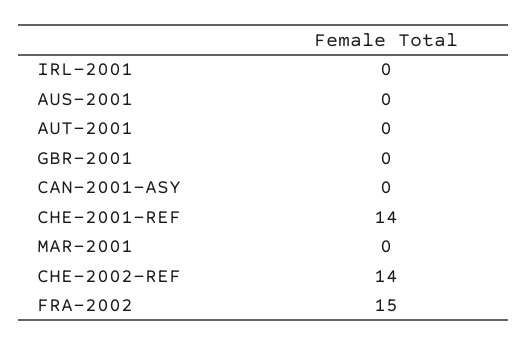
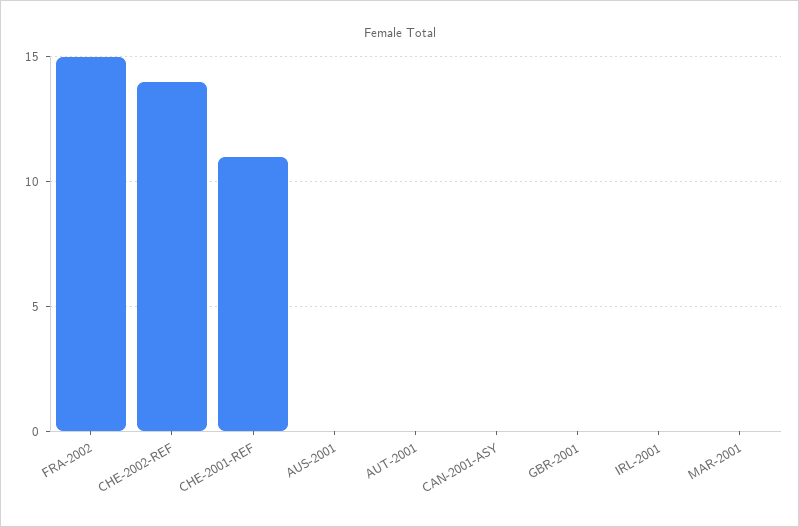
CHE-2001-REF: 14 -> 11

